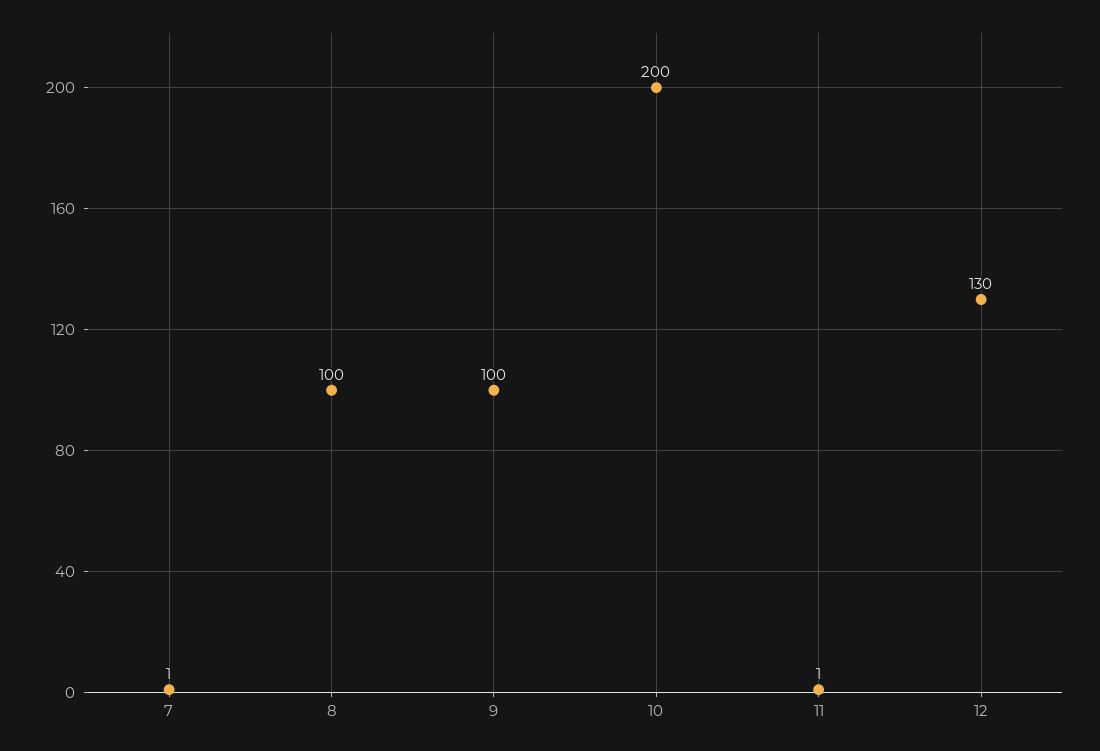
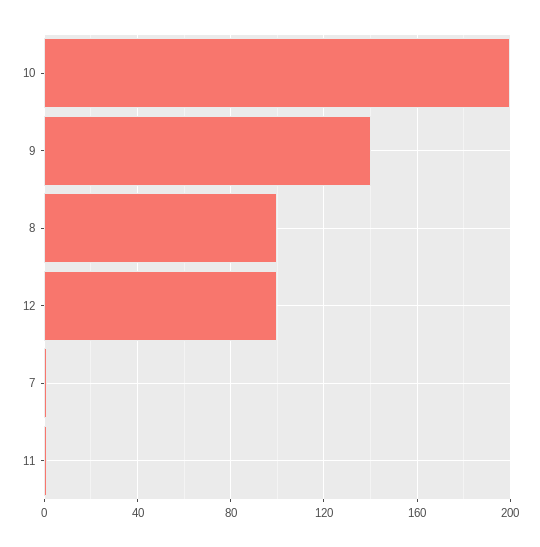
9: 100 -> 140
12: 130 -> 100

